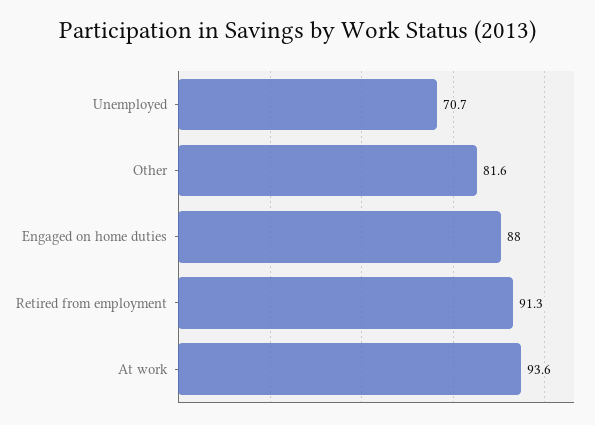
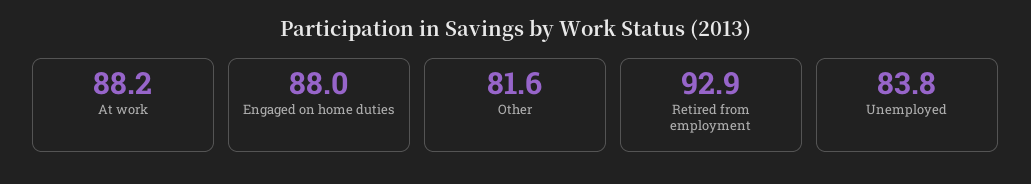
Unemployed: 70.7 -> 83.8
Retired from employment: 91.3 -> 92.9
At work: 93.6 -> 88.2

